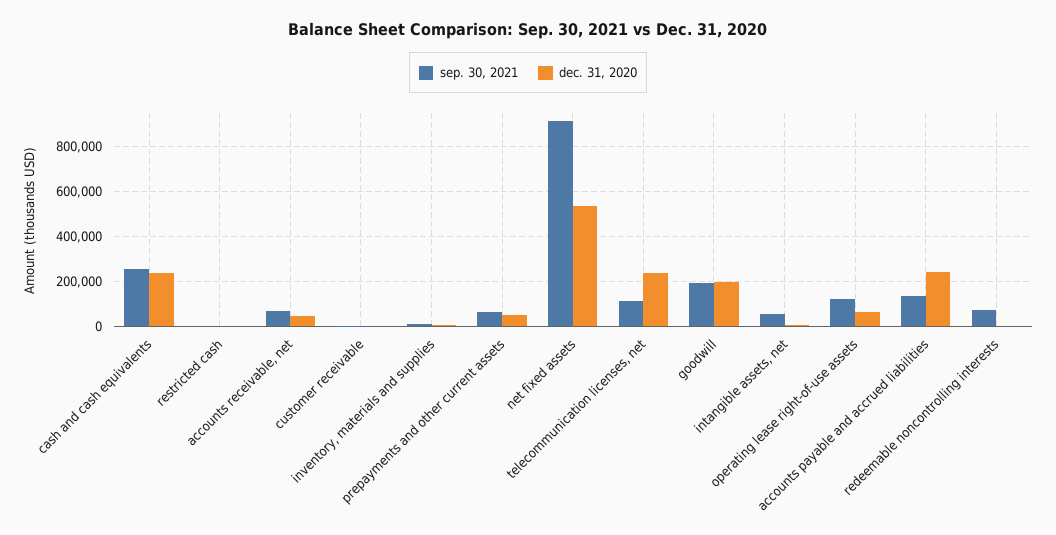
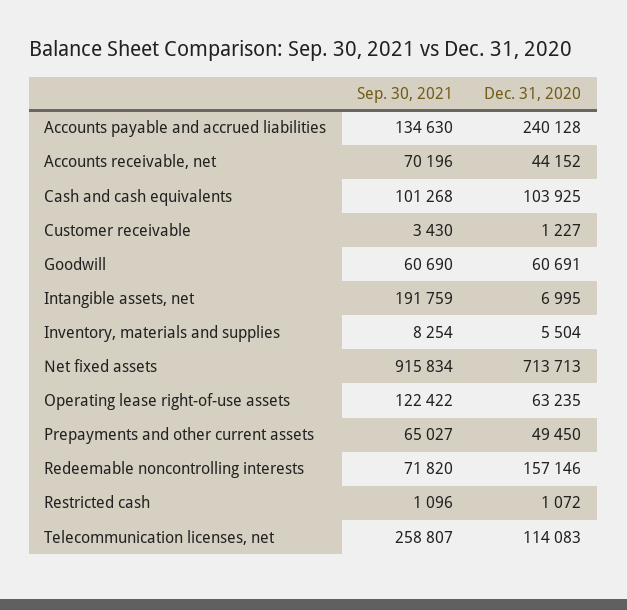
sep. 30, 2021, cash and cash equivalents: 250000 -> 101268
dec. 31, 2020, cash and cash equivalents: 250000 -> 103925
dec. 31, 2020, net fixed assets: 550000 -> 713713
sep. 30, 2021, telecommunication licenses, net: 100000 -> 258807
dec. 31, 2020, telecommunication licenses, net: 250000 -> 114083
sep. 30, 2021, goodwill: 200000 -> 60690
dec. 31, 2020, goodwill: 200000 -> 60691
sep. 30, 2021, intangible assets, net: 50000 -> 191759
dec. 31, 2020, redeemable noncontrolling interests: 0 -> 157146

